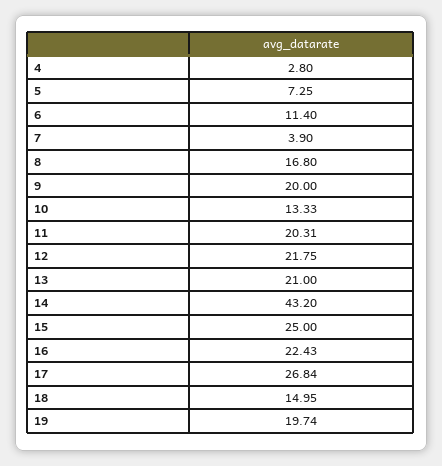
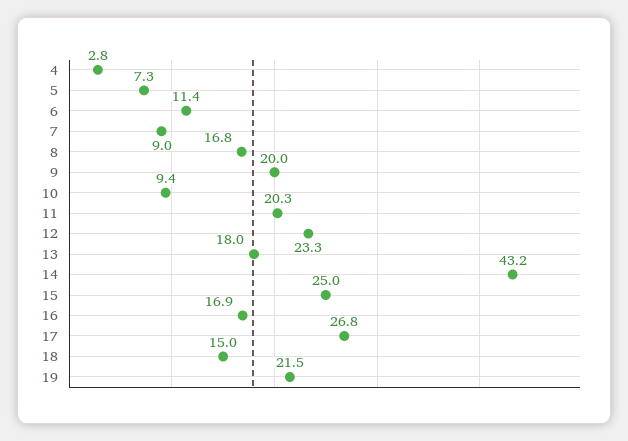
7: 3.9 -> 9
10: 13.33 -> 9.4
12: 21.75 -> 23.3
13: 21 -> 18
16: 22.43 -> 16.9
19: 19.74 -> 21.5

